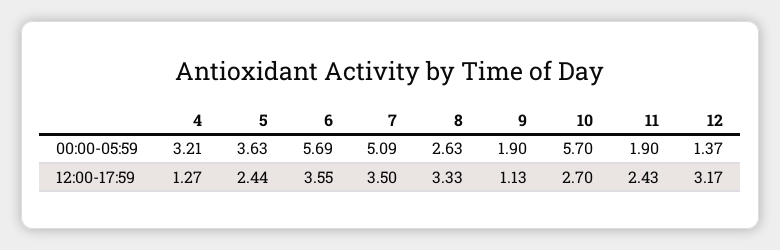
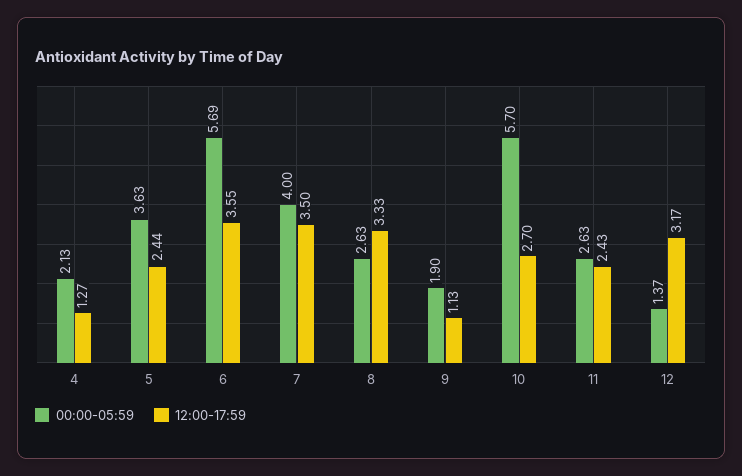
00:00-05:59, 4: 3.21 -> 2.13
00:00-05:59, 7: 5.09 -> 4
00:00-05:59, 11: 1.9 -> 2.63

